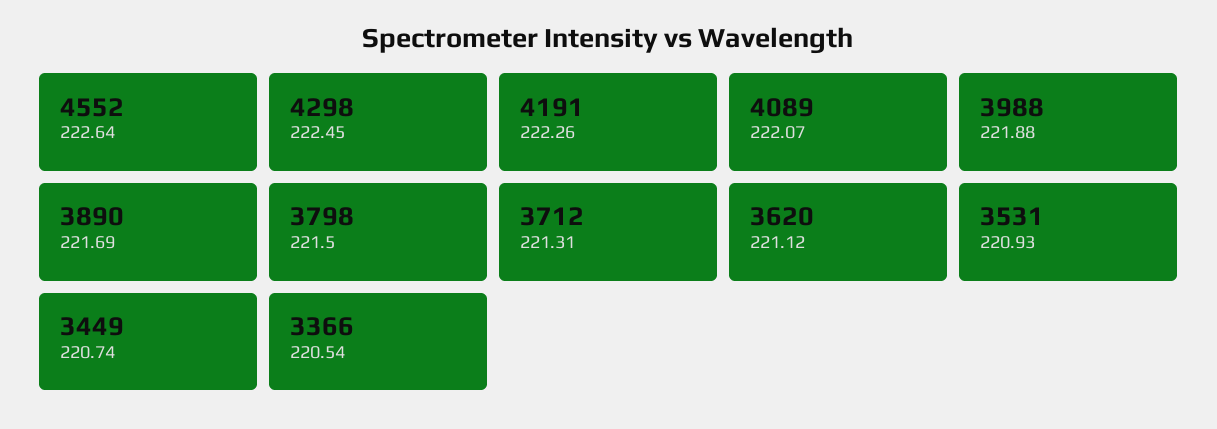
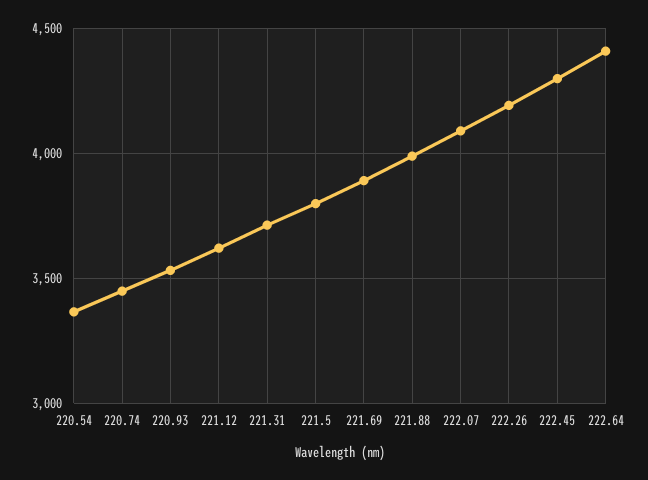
222.64: 4552 -> 4400

